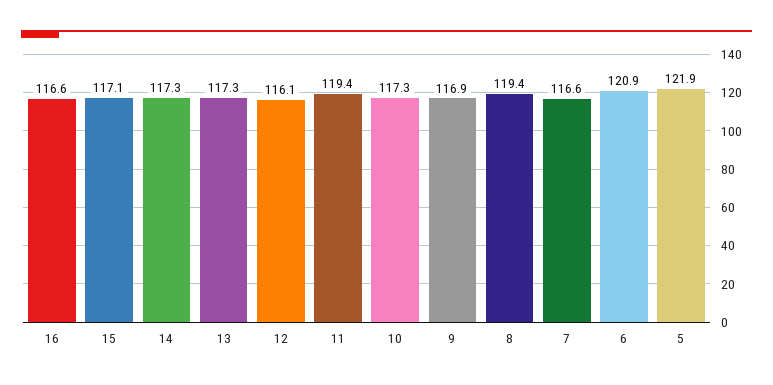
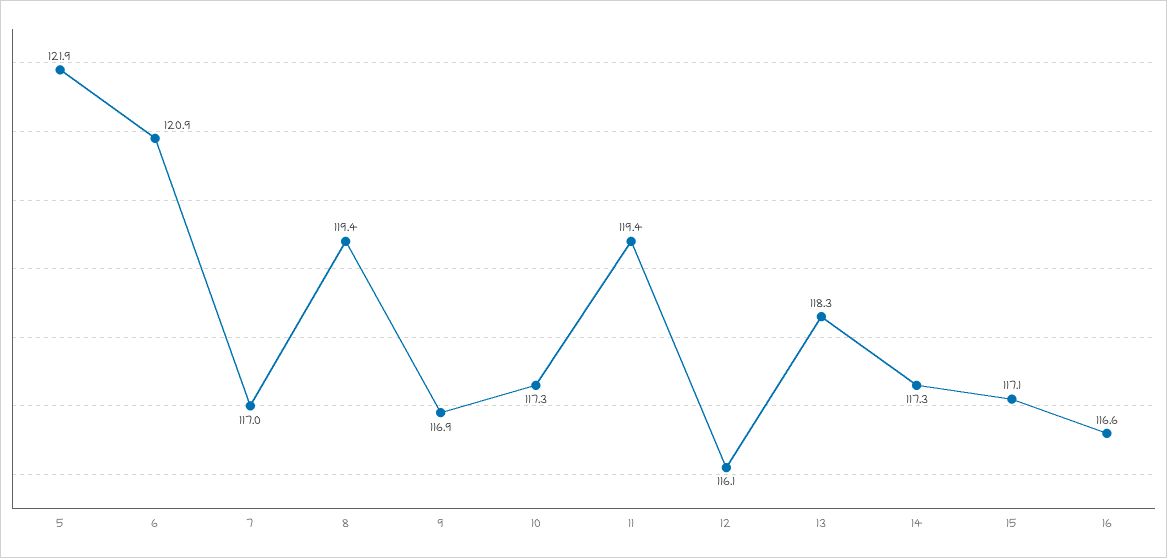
13: 117.3 -> 118.3
7: 116.6 -> 117

